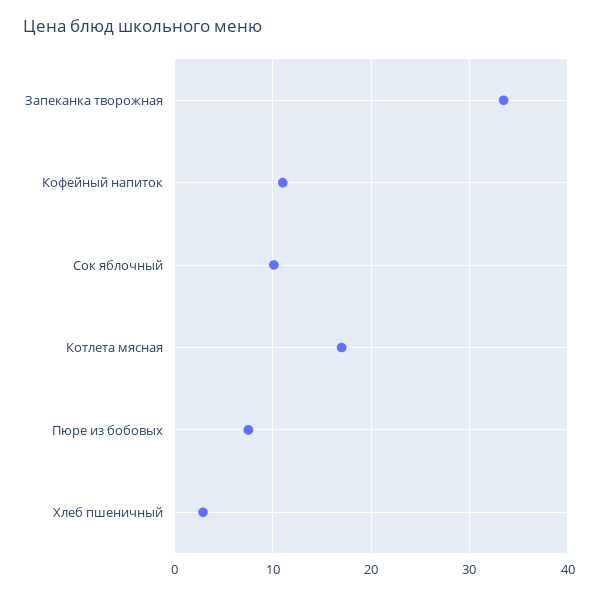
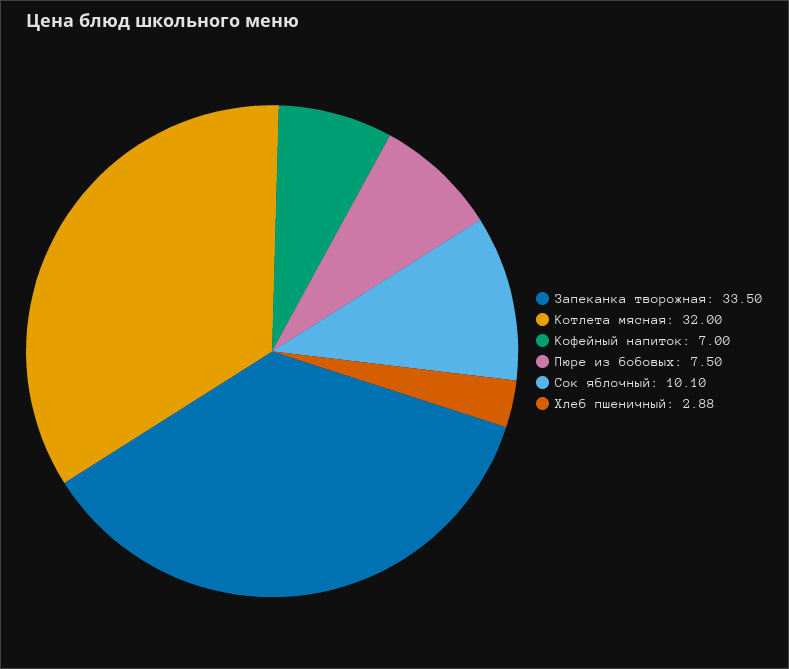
Кофейный напиток: 11 -> 7
Котлета мясная: 17 -> 32

